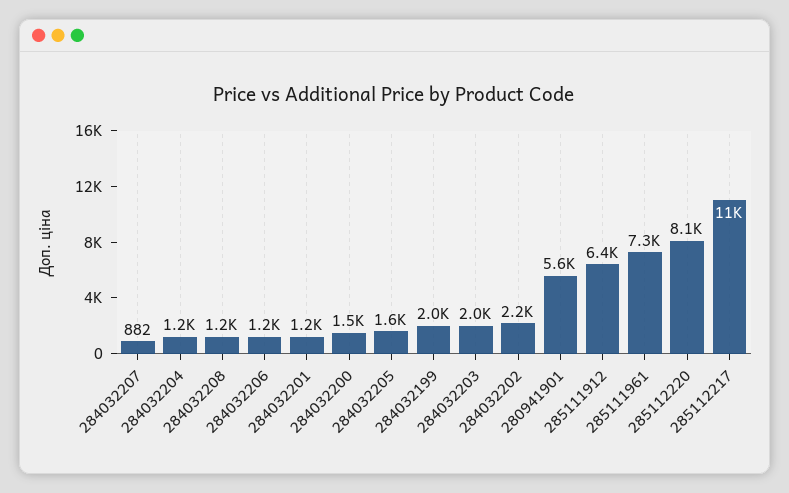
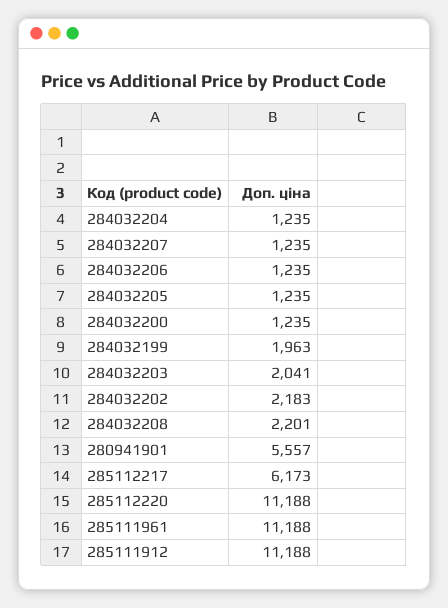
284032207: 882 -> 1235
284032208: 1200 -> 2201
284032201: 1200 -> none
284032200: 1500 -> 1235
284032205: 1600 -> 1235
285111912: 6400 -> 11188
285111961: 7300 -> 11188
285112220: 8100 -> 11188
285112217: 11000 -> 6173

